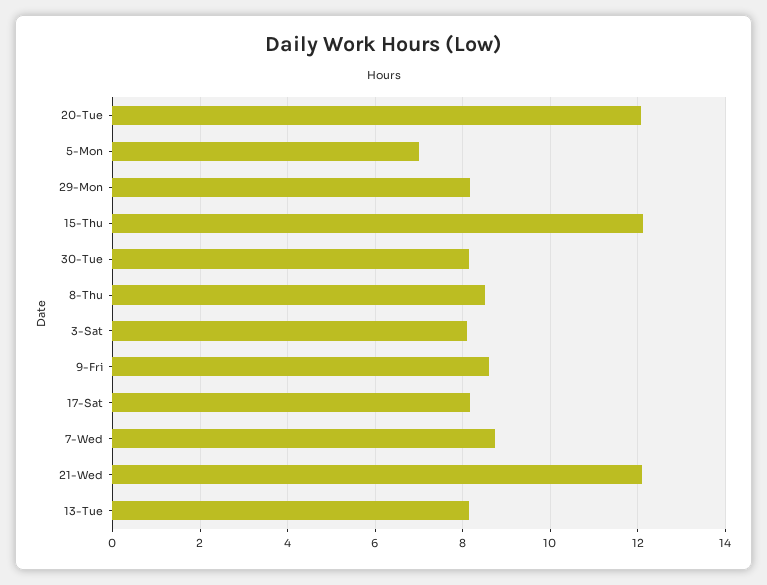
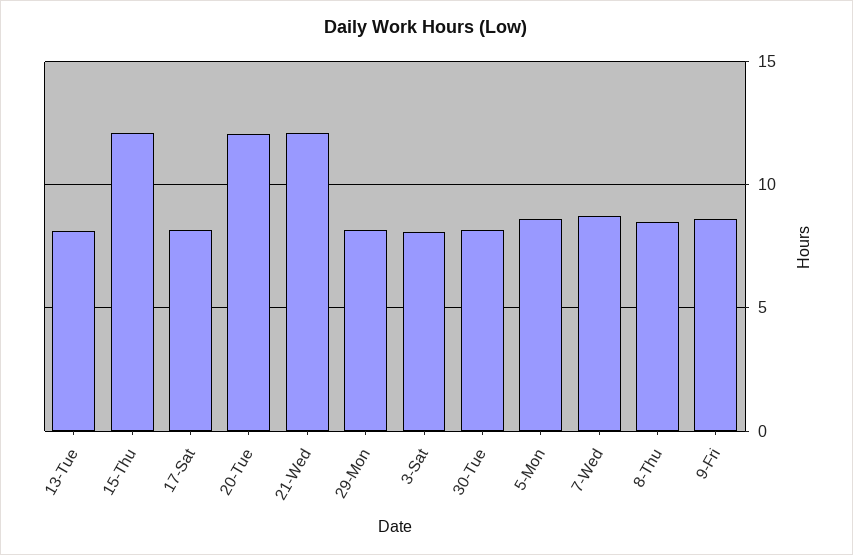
5-Mon: 7 -> 8.5

